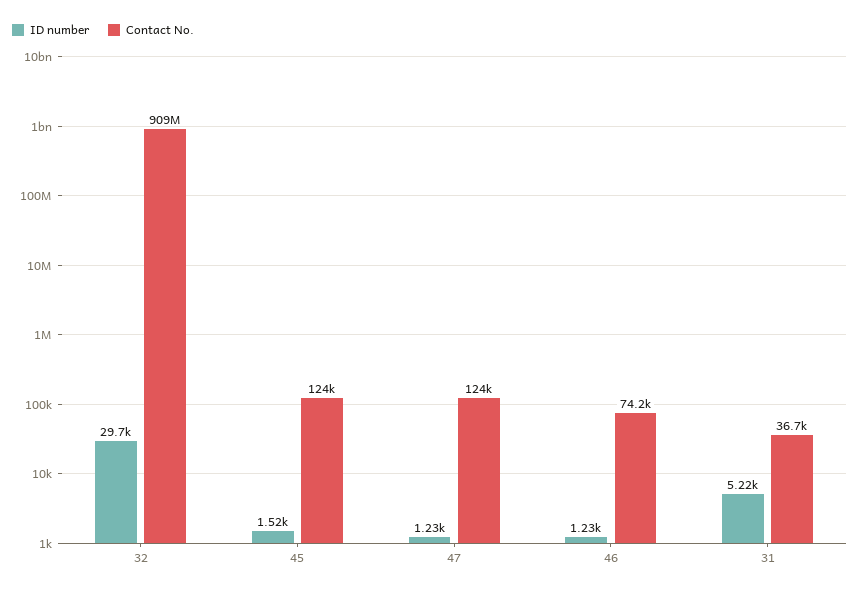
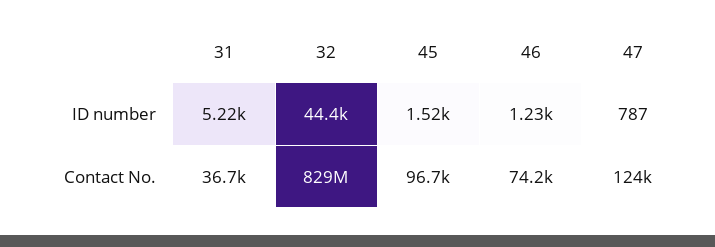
ID number, 32: 29700 -> 44400
Contact No., 32: 909000000 -> 829000000
Contact No., 45: 124000 -> 96700
ID number, 47: 1230 -> 787

